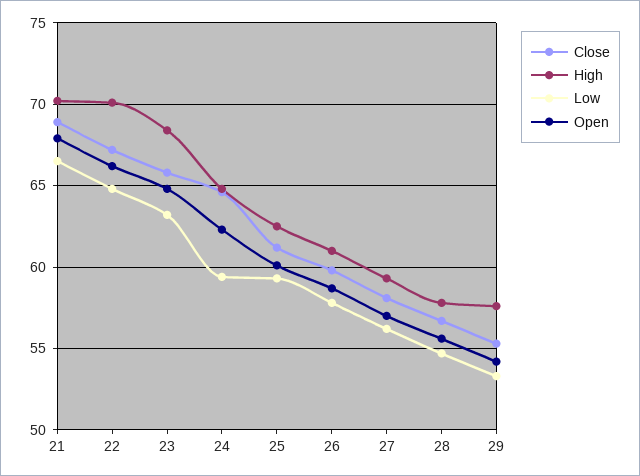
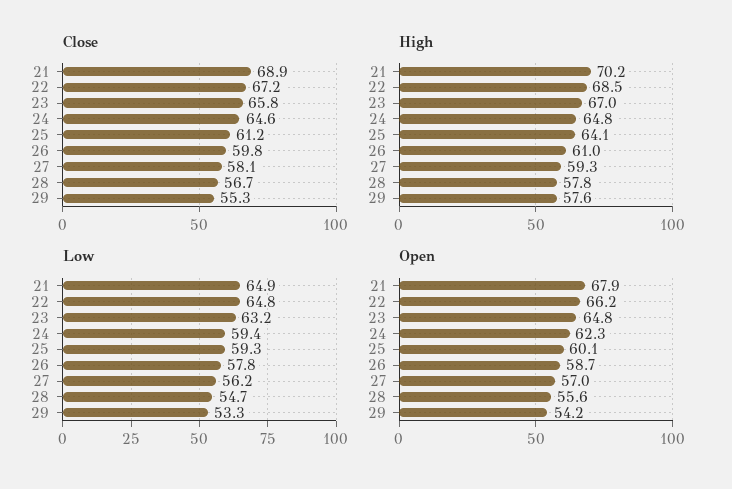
Low, 21: 66.5 -> 64.9
High, 22: 70 -> 68.5
High, 23: 68.5 -> 67
High, 25: 62.5 -> 64.1

